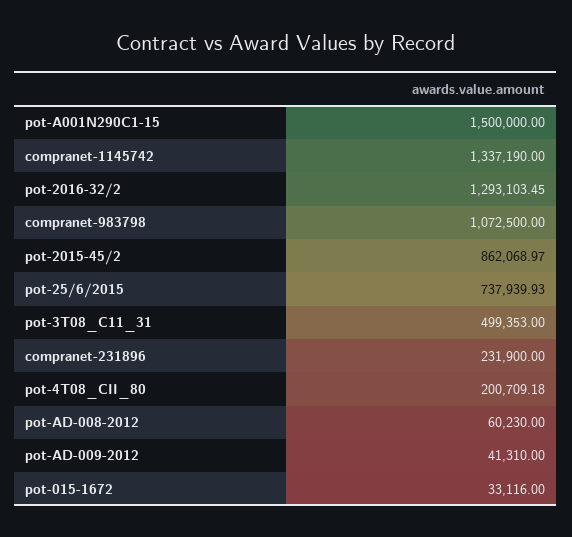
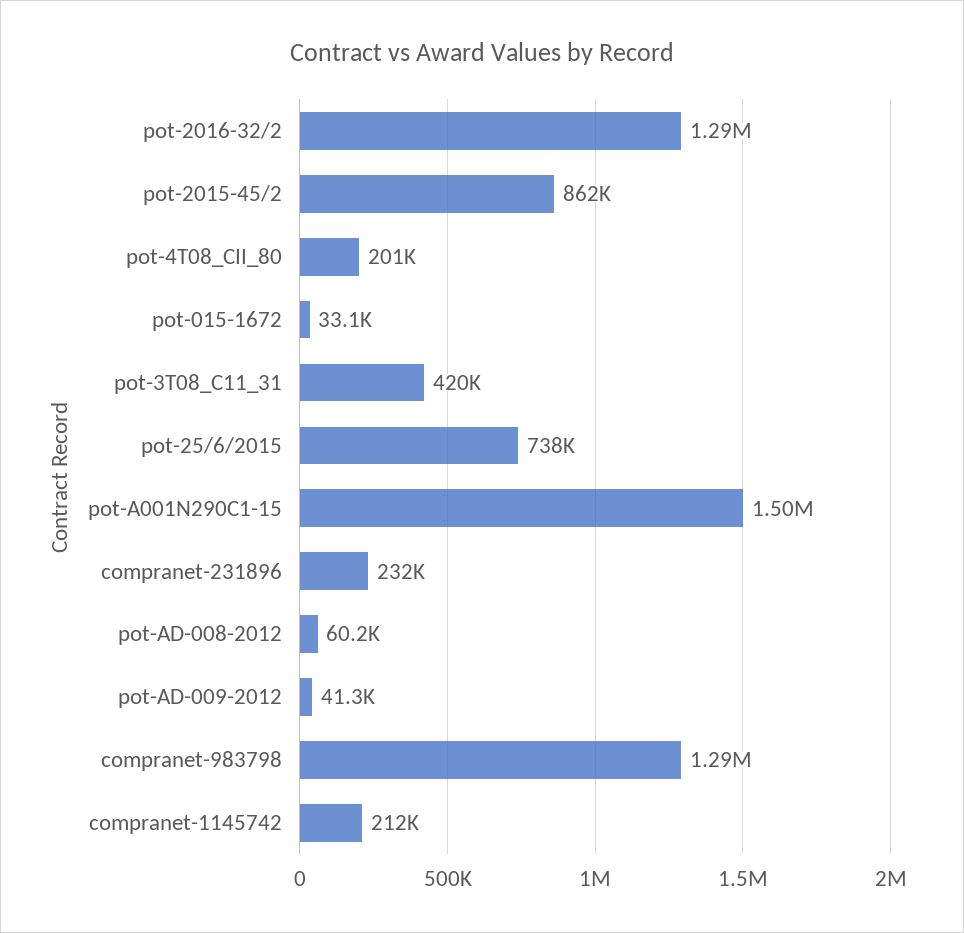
compranet-1145742: 1337190 -> 212000
compranet-983798: 1072500 -> 1290000
pot-3T08_C11_31: 499353 -> 420000

